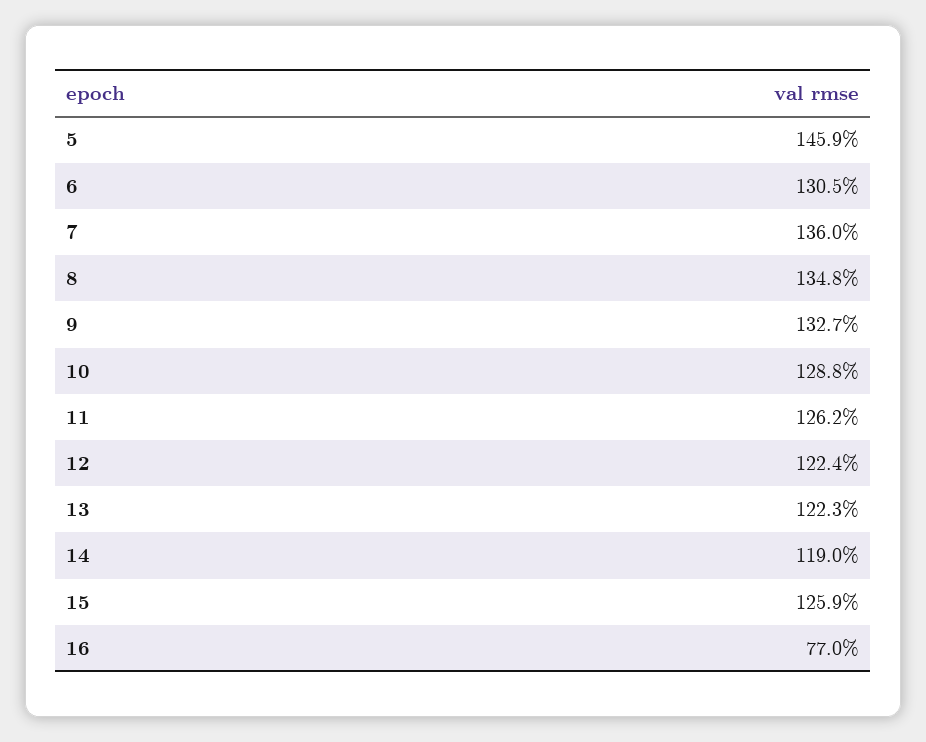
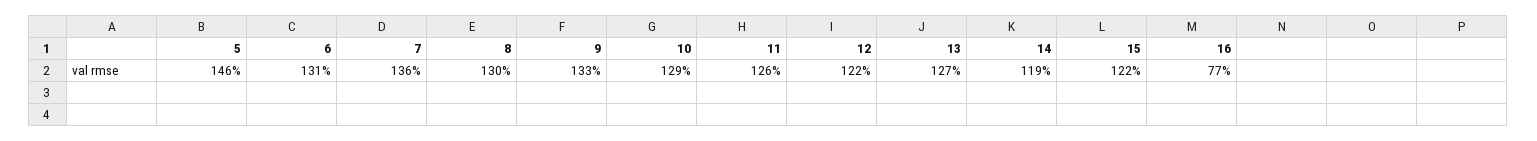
8: 134.8 -> 130
13: 122.3 -> 127
15: 125.9 -> 122

